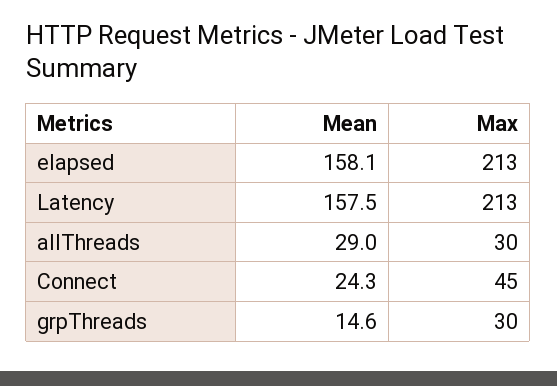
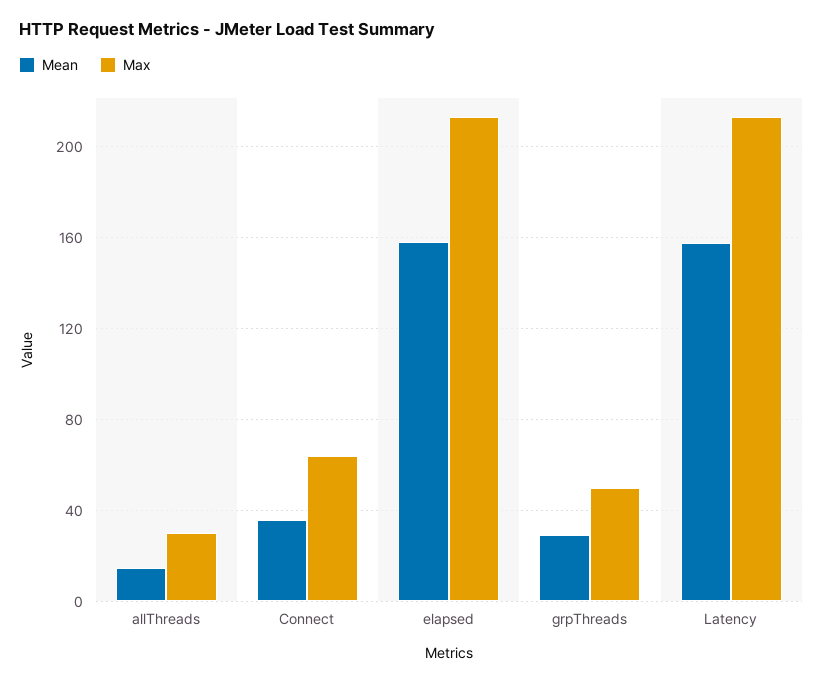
Mean, allThreads: 29 -> 15
Mean, Connect: 24.3 -> 35
Max, Connect: 45 -> 65
Mean, grpThreads: 14.6 -> 30
Max, grpThreads: 30 -> 50

